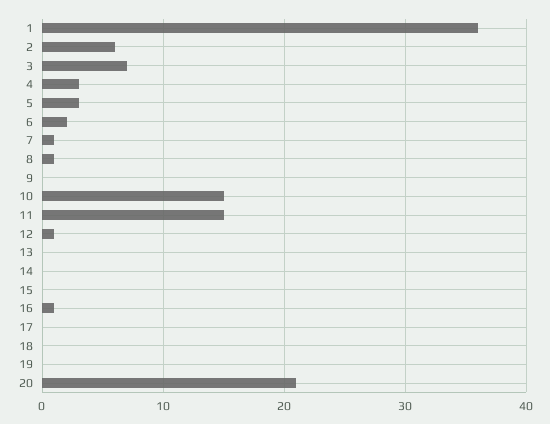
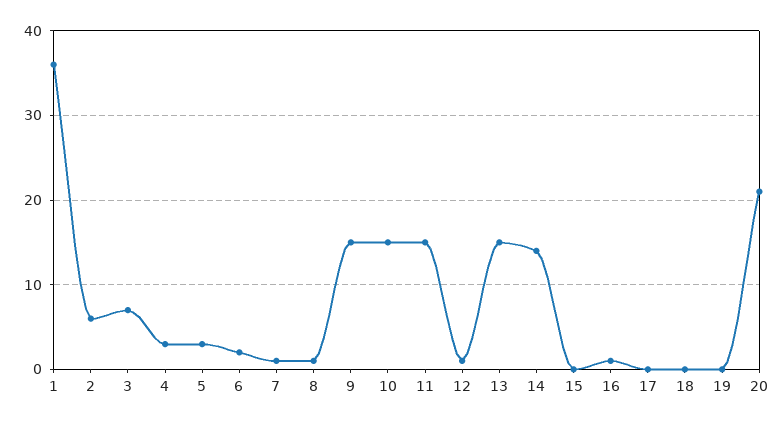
9: 0 -> 15
13: 0 -> 15
14: 0 -> 14

